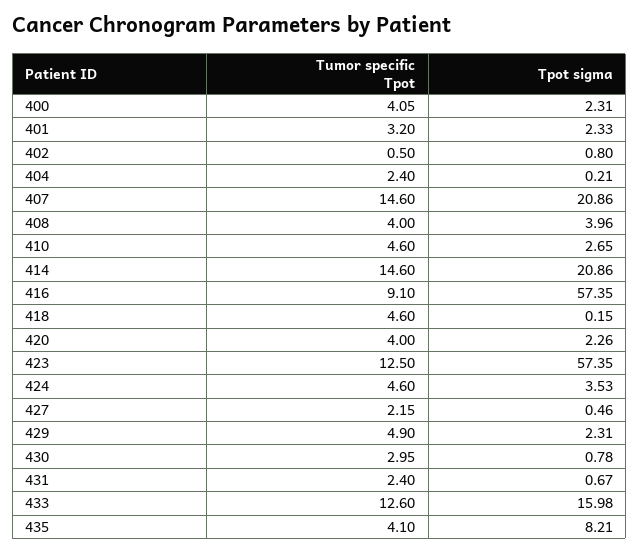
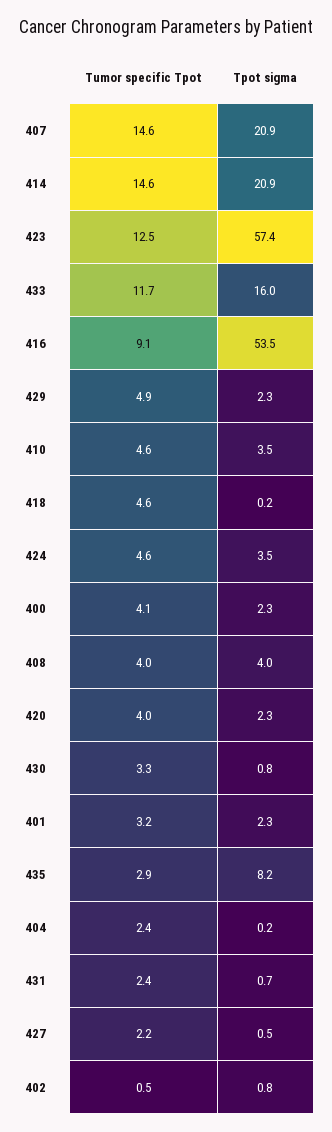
Tpot sigma, 410: 2.65 -> 3.5
Tpot sigma, 416: 57.35 -> 53.5
Tumor specific Tpot, 430: 2.95 -> 3.3
Tumor specific Tpot, 433: 12.6 -> 11.7
Tumor specific Tpot, 435: 4.1 -> 2.9

